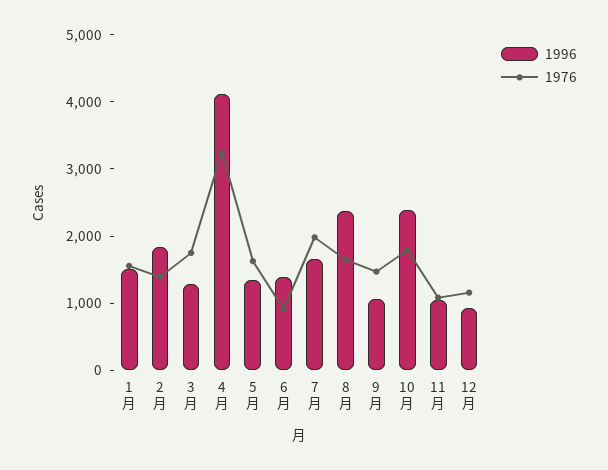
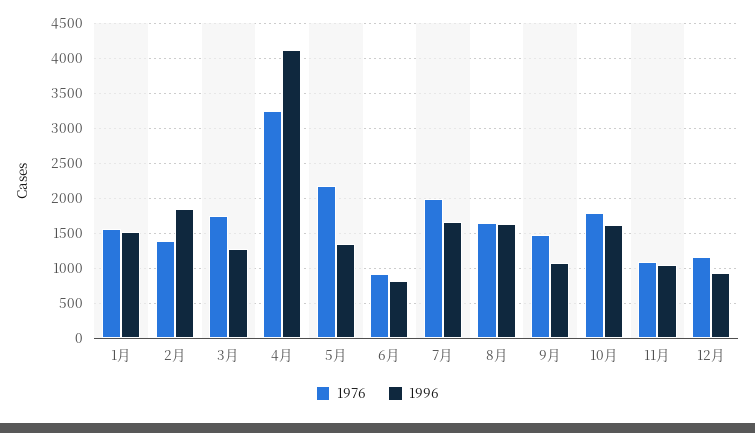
1976, 5月: 1600 -> 2200
1996, 6月: 1400 -> 800
1996, 8月: 2400 -> 1600
1996, 10月: 2400 -> 1600

